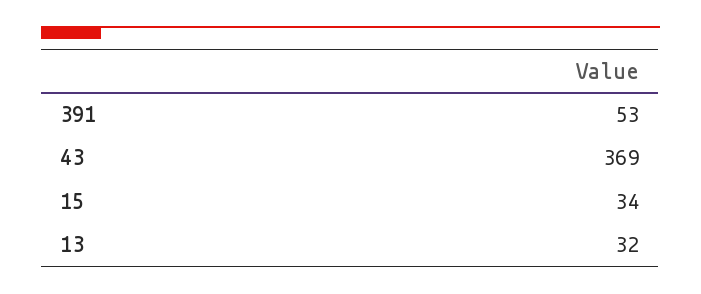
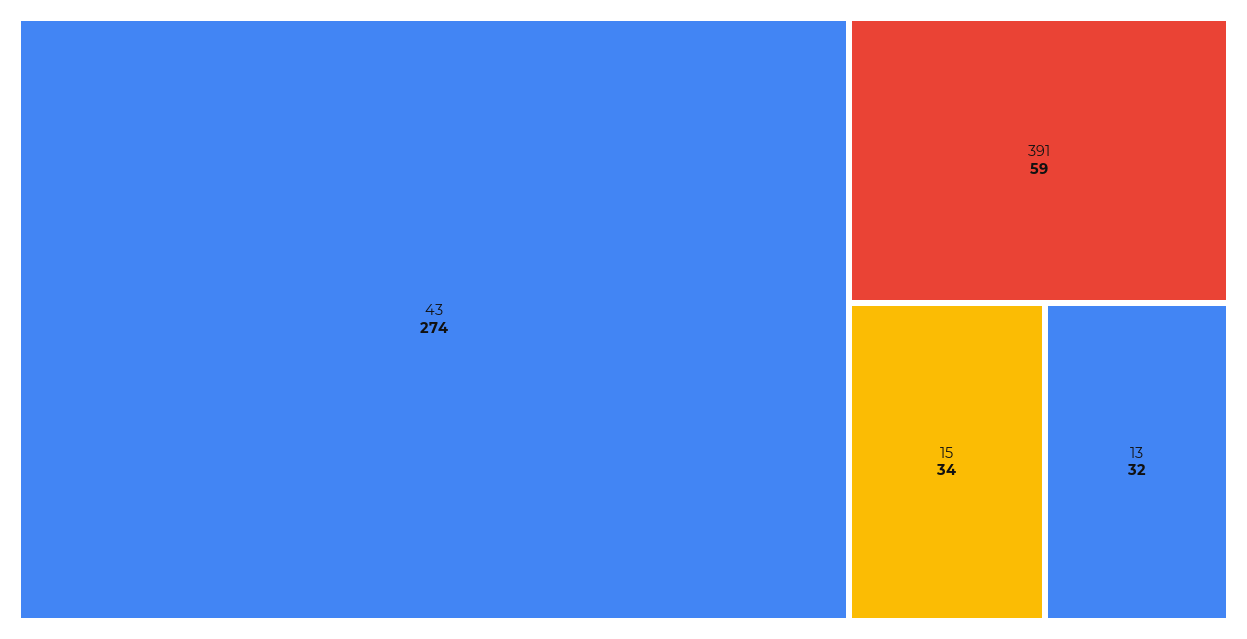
391: 53 -> 59
43: 369 -> 274

